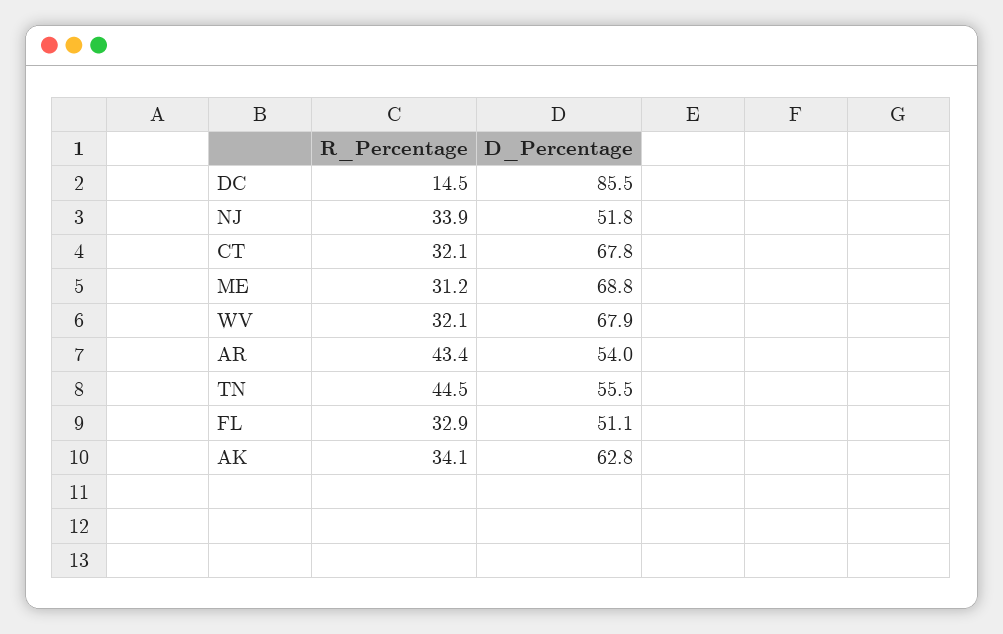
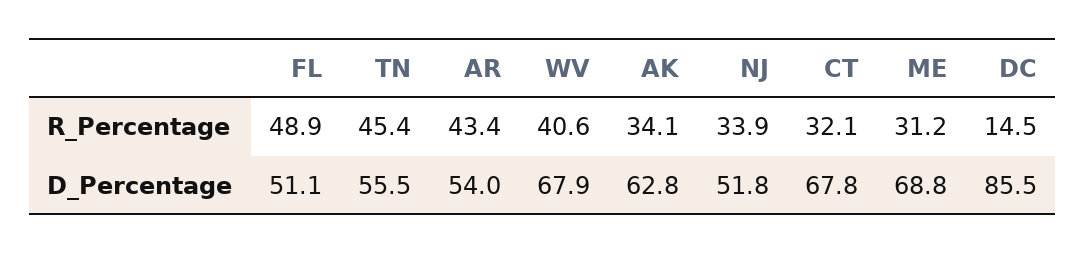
R_Percentage, WV: 32.1 -> 40.6
R_Percentage, TN: 44.5 -> 45.4
R_Percentage, FL: 32.9 -> 48.9

